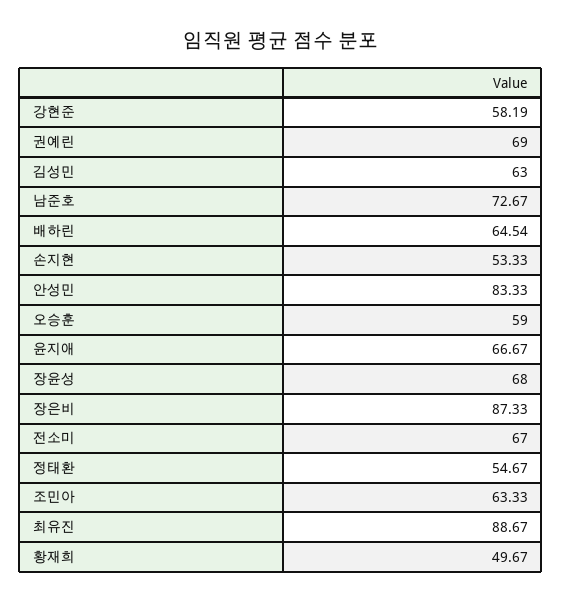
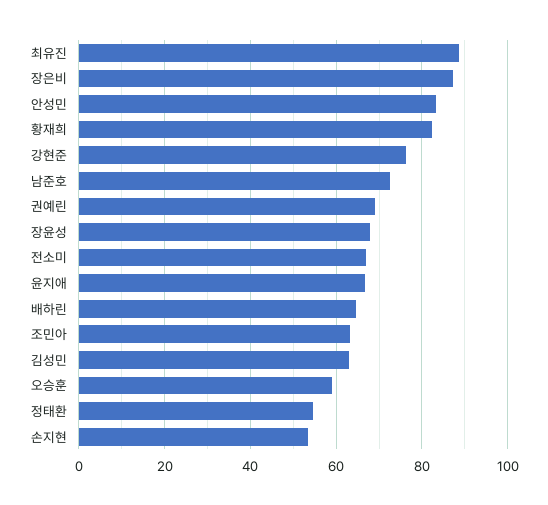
강현준: 58.19 -> 76
황재희: 49.67 -> 82

